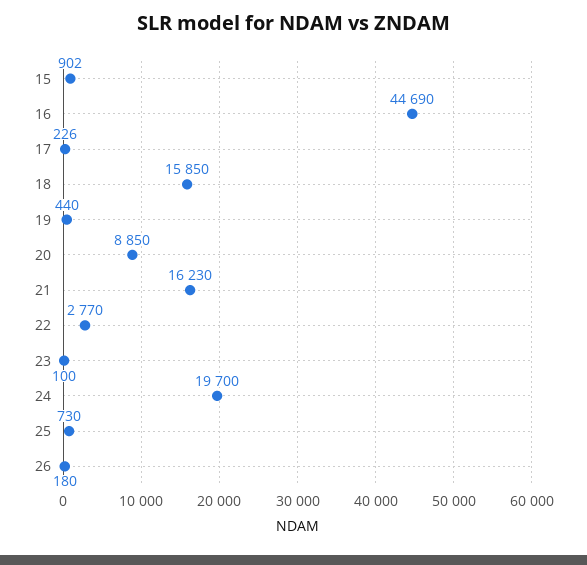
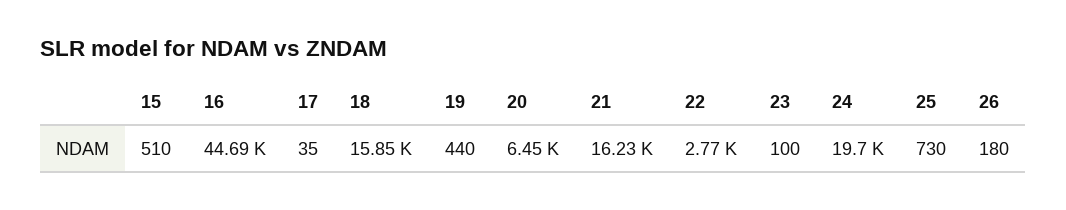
15: 902 -> 510
17: 226 -> 35
20: 8850 -> 6450

